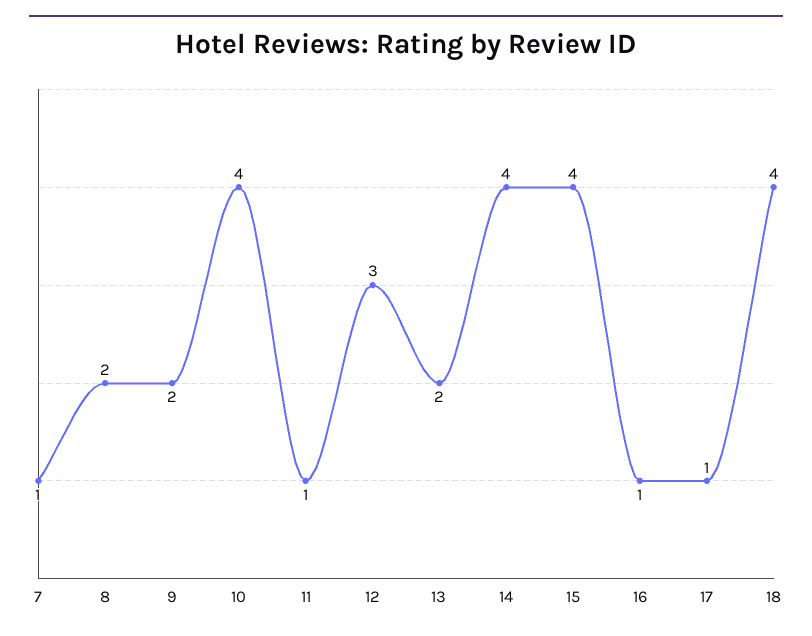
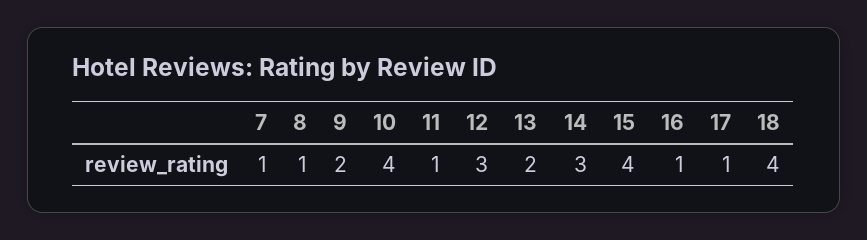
8: 2 -> 1
14: 4 -> 3

